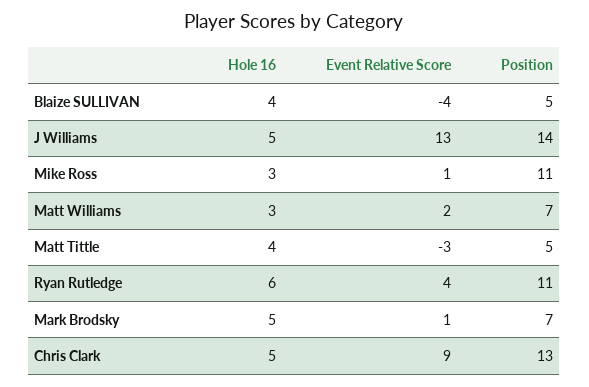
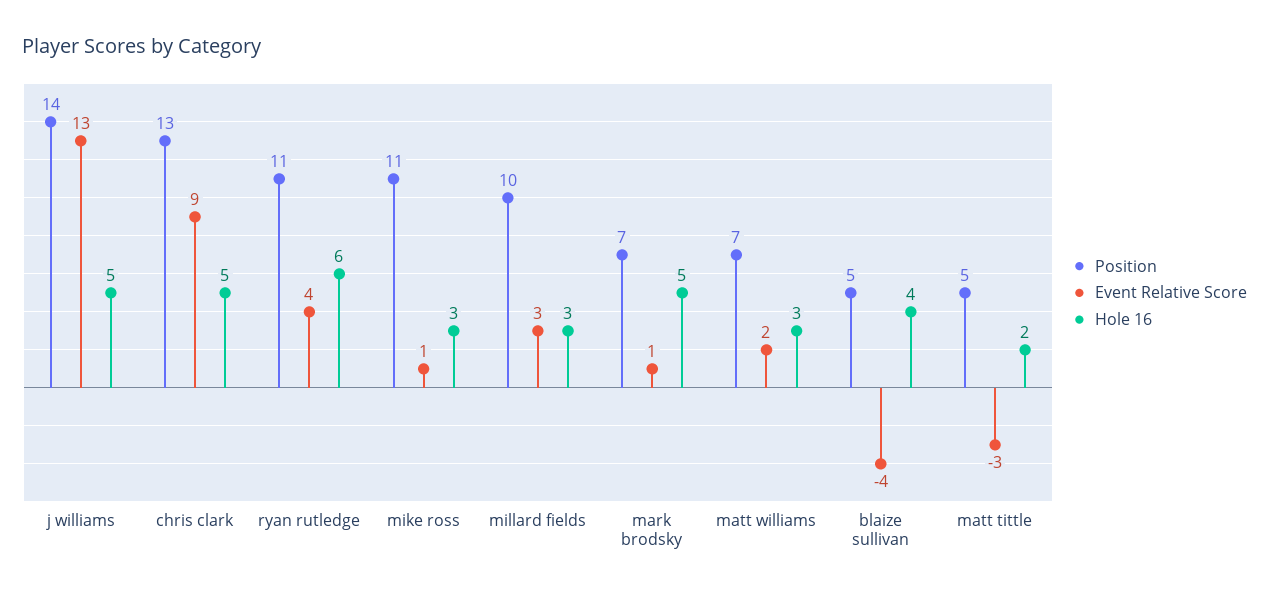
Hole 16, Matt Tittle: 4 -> 2
Position, millard fields: none -> 10
Event Relative Score, millard fields: none -> 3
Hole 16, millard fields: none -> 3

